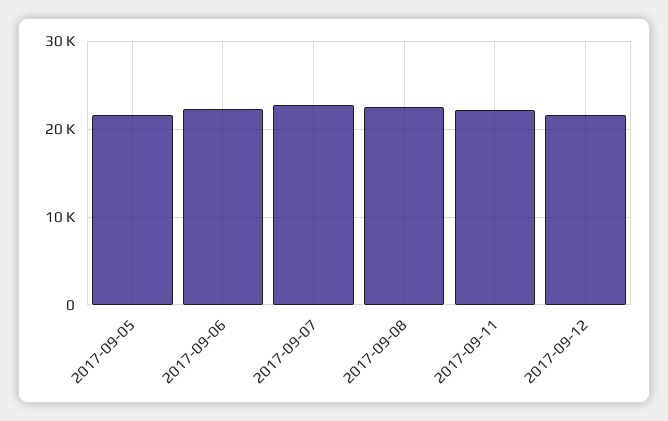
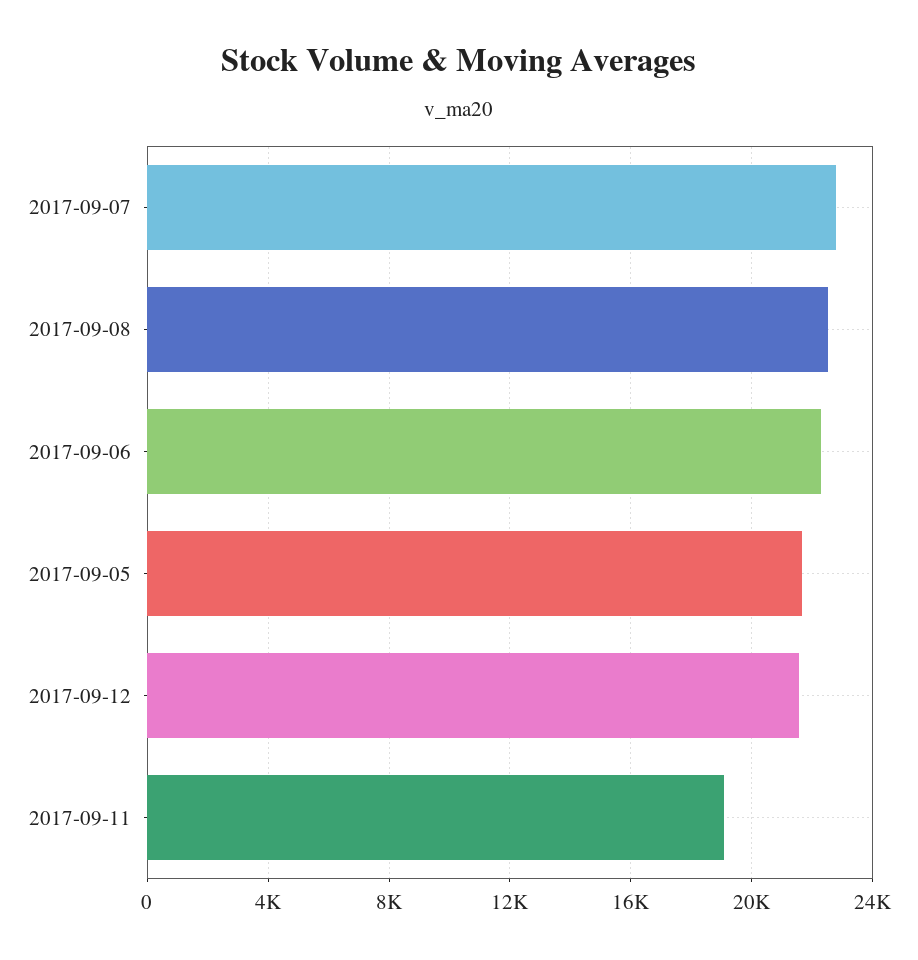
2017-09-11: 22000 -> 19000

